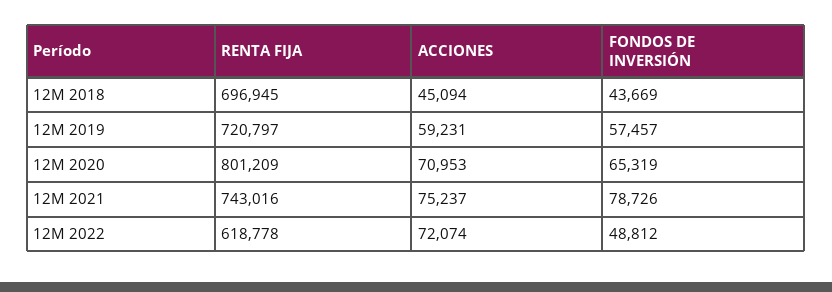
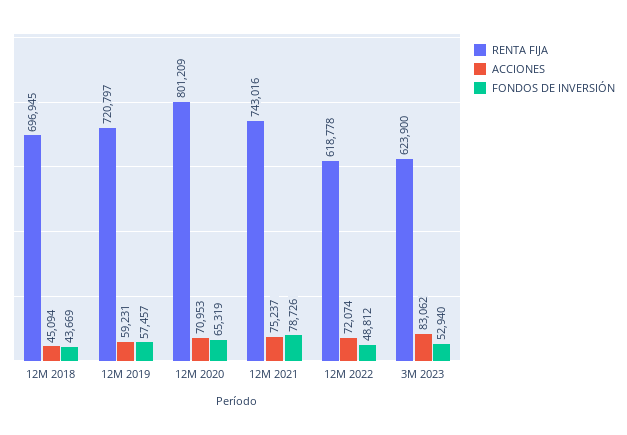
RENTA FIJA, 3M 2023: none -> 623900
ACCIONES, 3M 2023: none -> 83062
FONDOS DE INVERSIÓN, 3M 2023: none -> 52940

